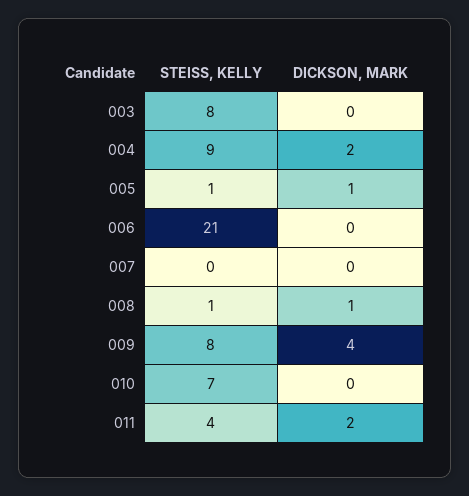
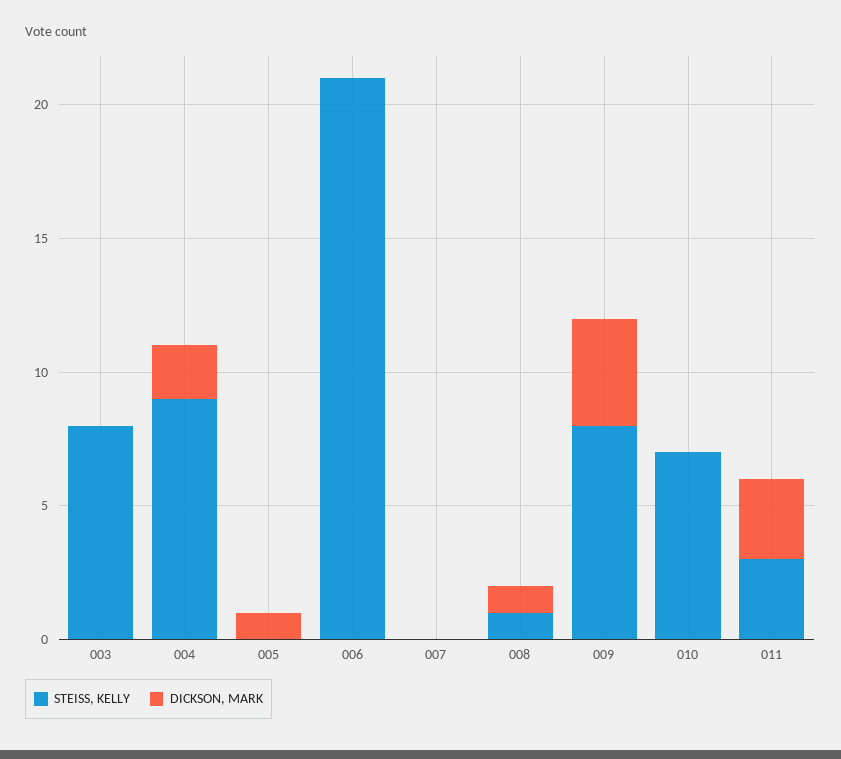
STEISS, KELLY, 005: 1 -> 0
STEISS, KELLY, 011: 4 -> 3
DICKSON, MARK, 011: 2 -> 3

